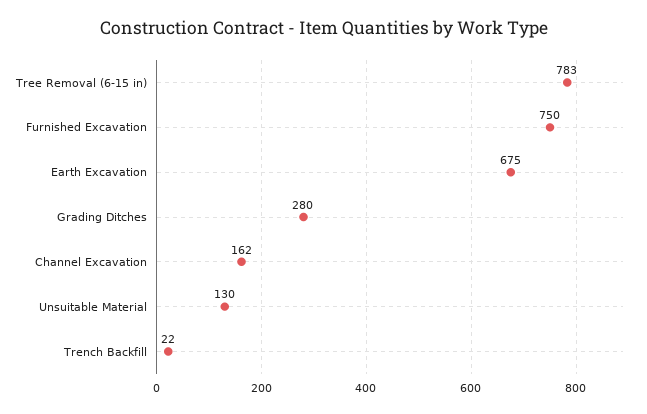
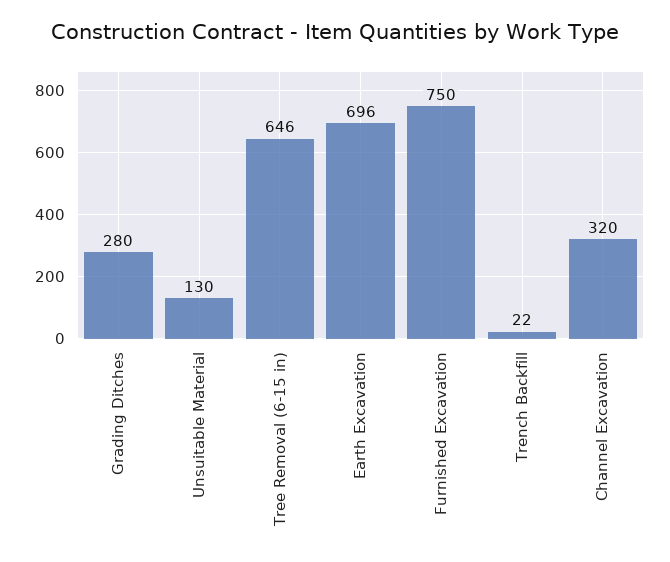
Tree Removal (6-15 in): 783 -> 646
Earth Excavation: 675 -> 696
Channel Excavation: 162 -> 320

